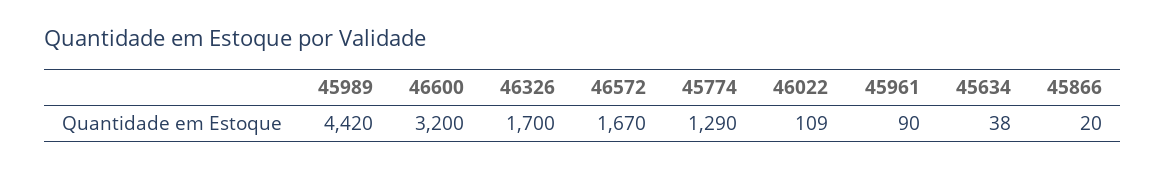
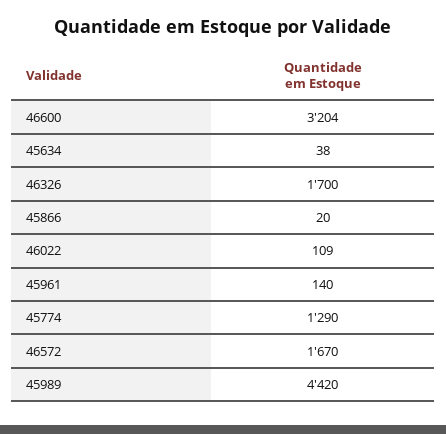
46600: 3200 -> 3204
45961: 90 -> 140

